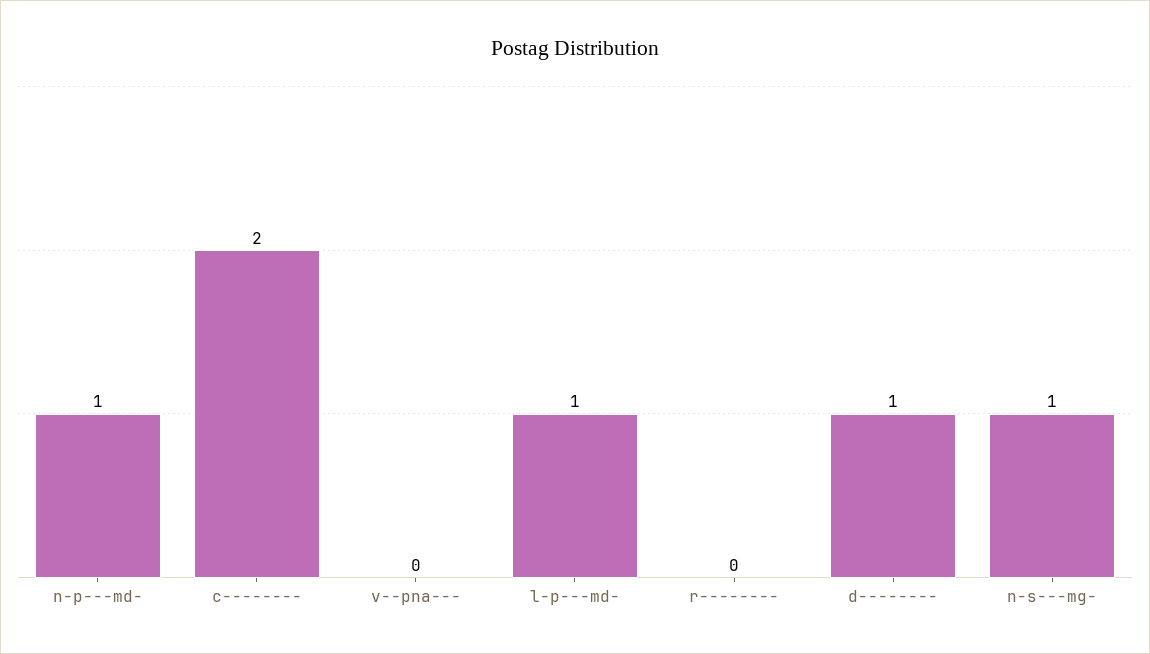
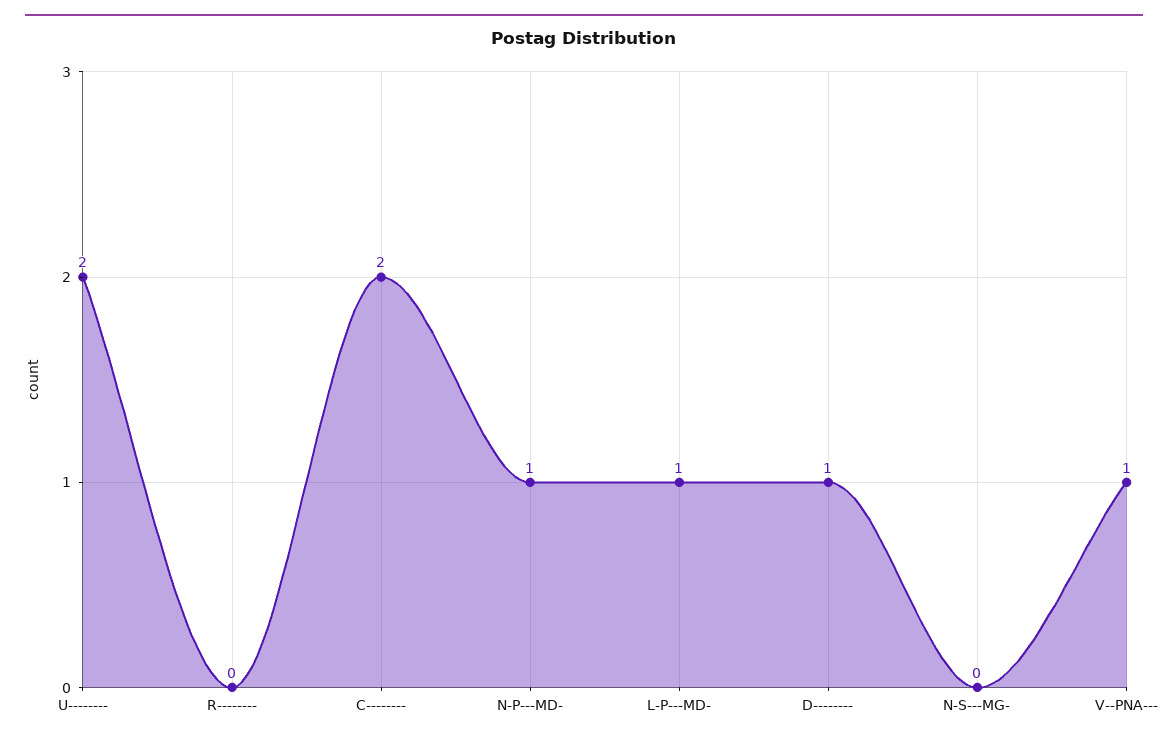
v--pna---: 0 -> 1
n-s---mg-: 1 -> 0
U--------: none -> 2

